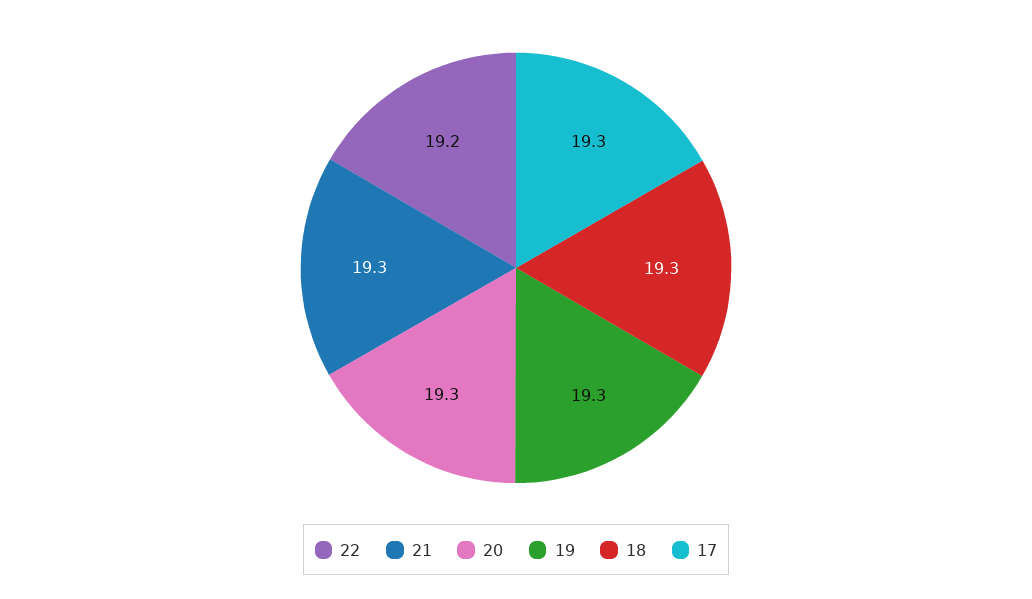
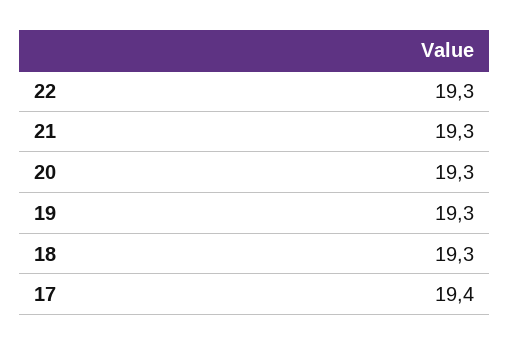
22: 19.2 -> 19.3
17: 19.3 -> 19.4

